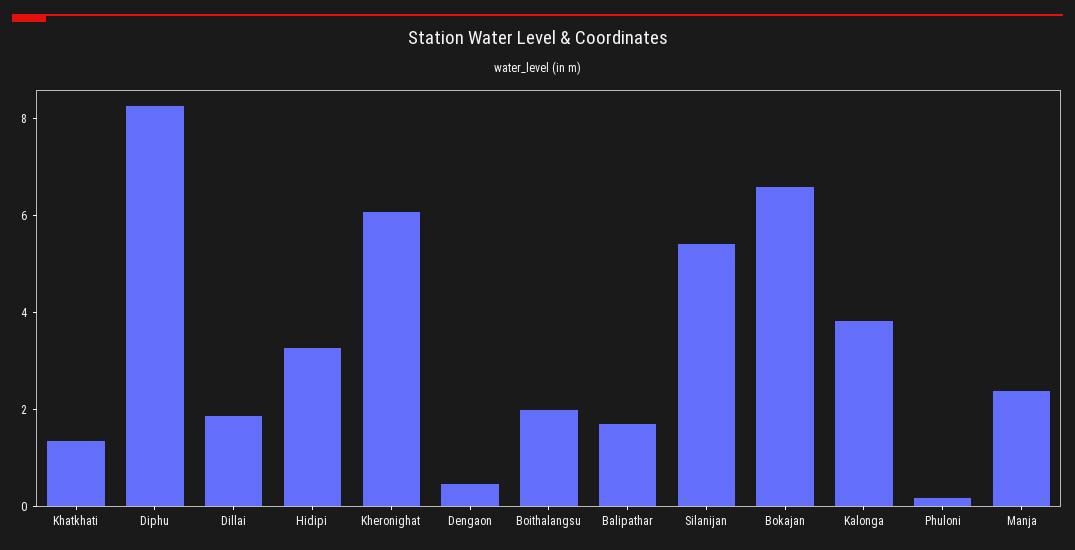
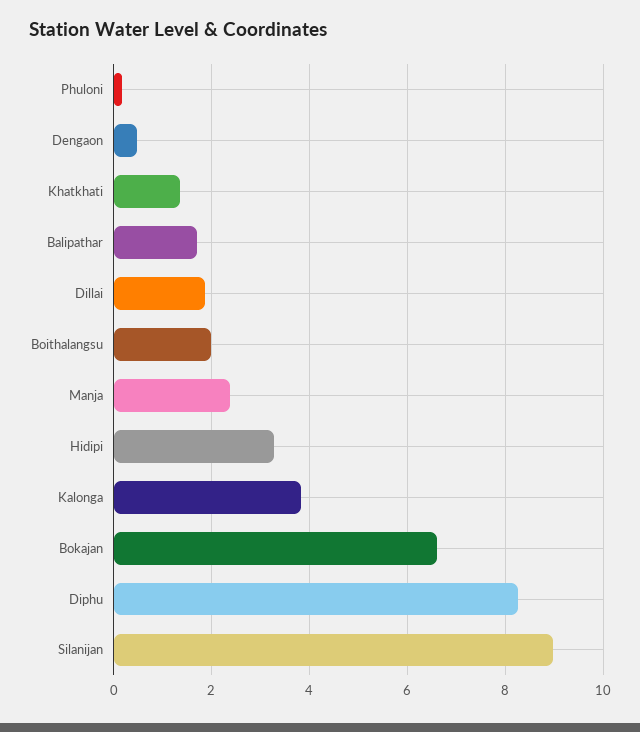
Kheronighat: 6 -> none
Silanijan: 5.5 -> 9

